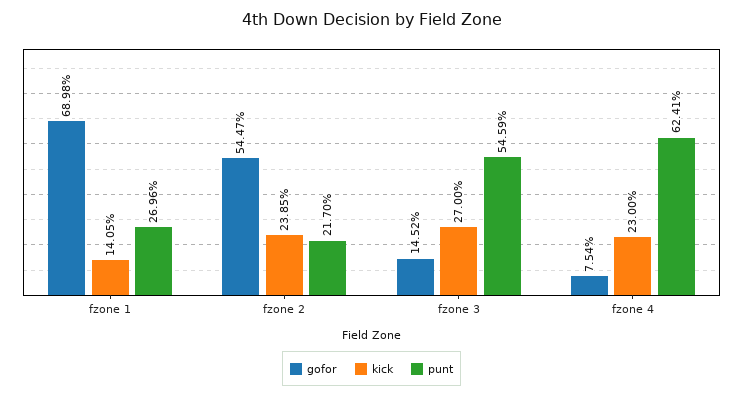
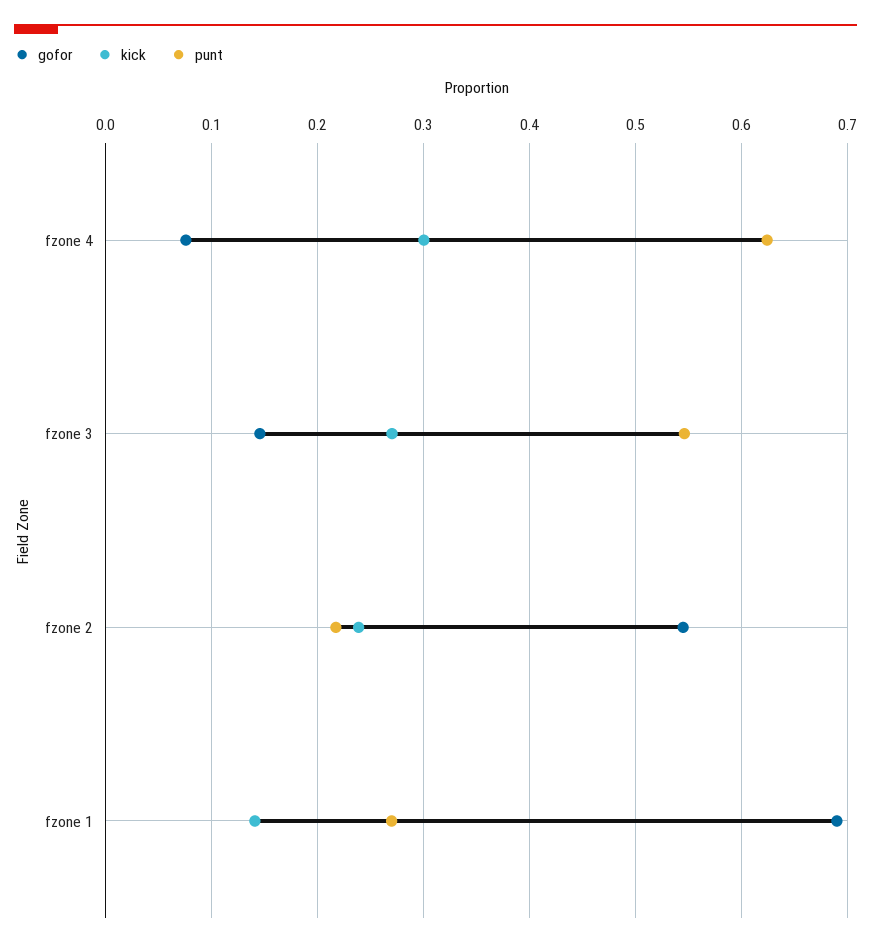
kick, fzone 4: 0.23 -> 0.3

